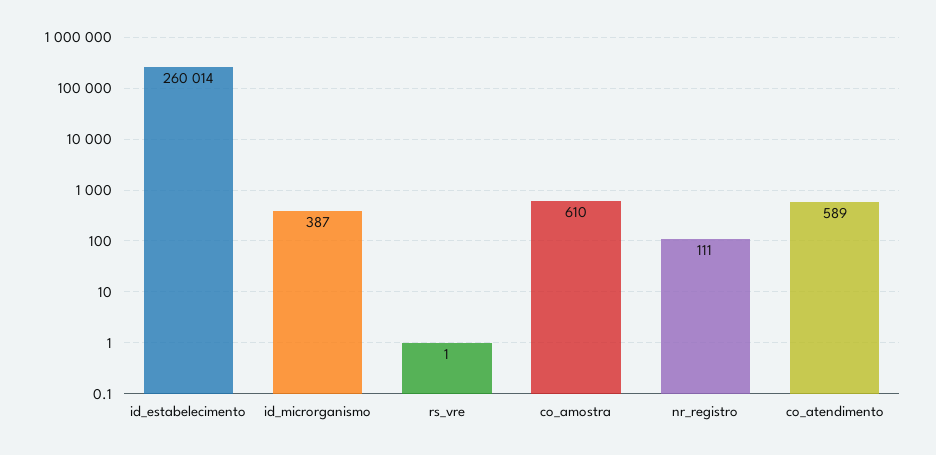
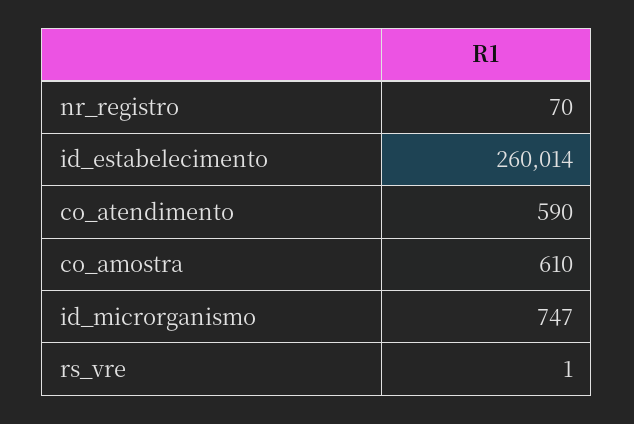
id_microrganismo: 387 -> 747
nr_registro: 111 -> 70
co_atendimento: 589 -> 590

